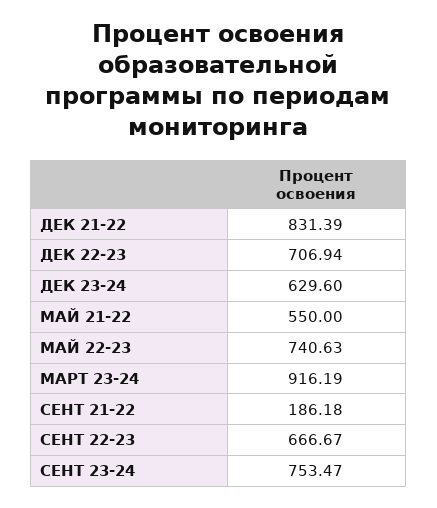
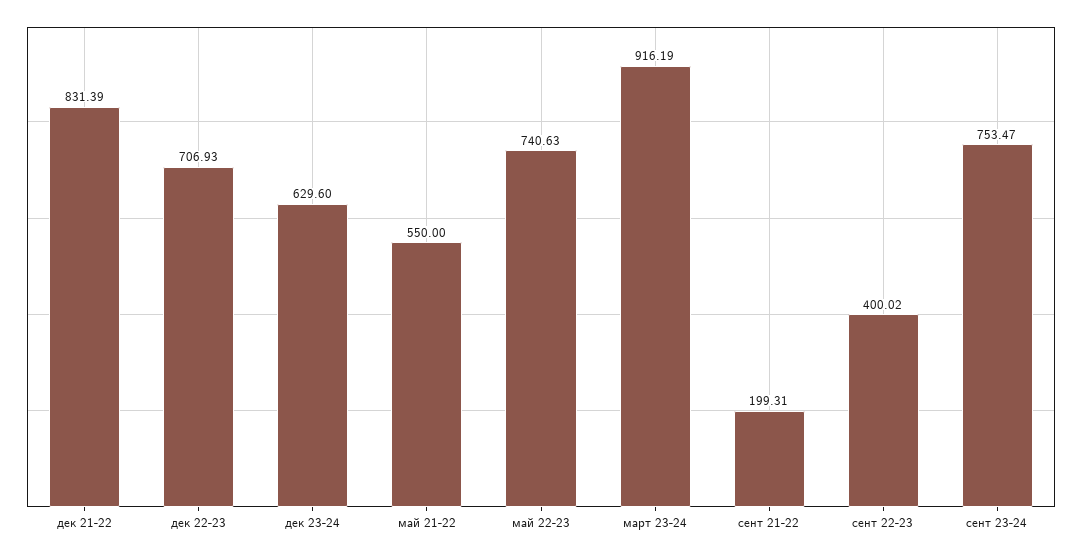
ДЕК 22-23: 706.94 -> 706.93
СЕНТ 21-22: 186.18 -> 199.31
СЕНТ 22-23: 666.67 -> 400.02

